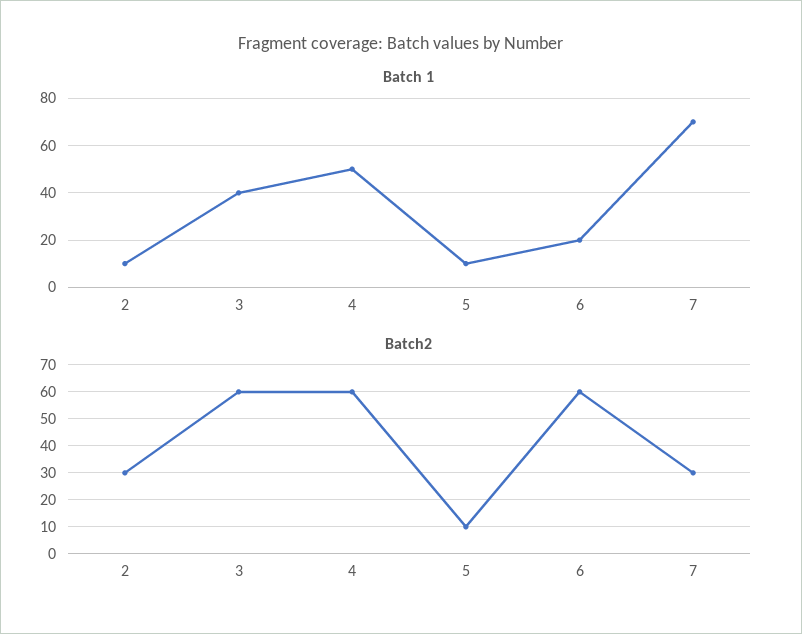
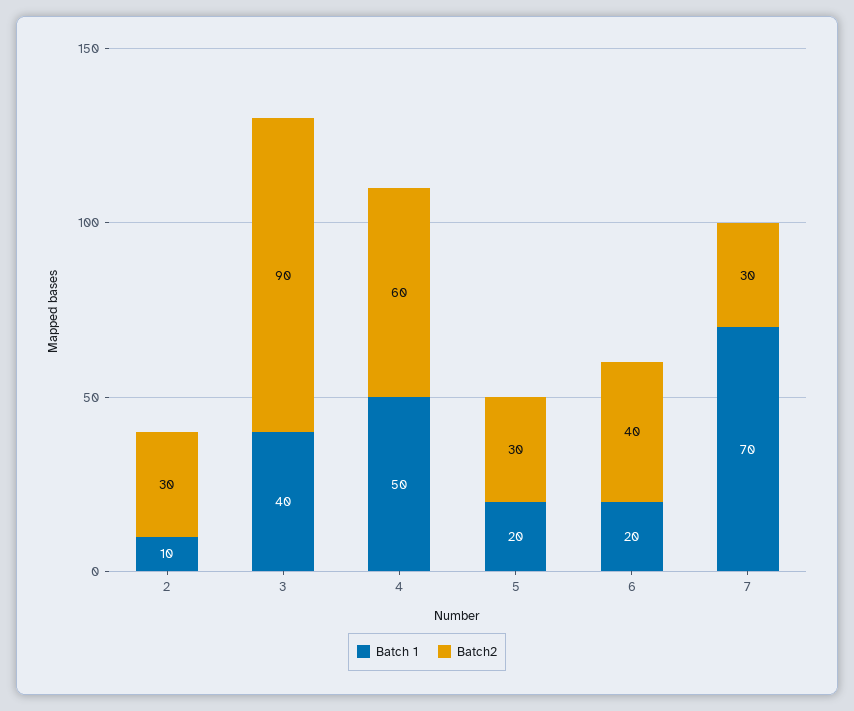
Batch 1, 5: 10 -> 20
Batch2, 3: 60 -> 90
Batch2, 5: 10 -> 30
Batch2, 6: 60 -> 40

